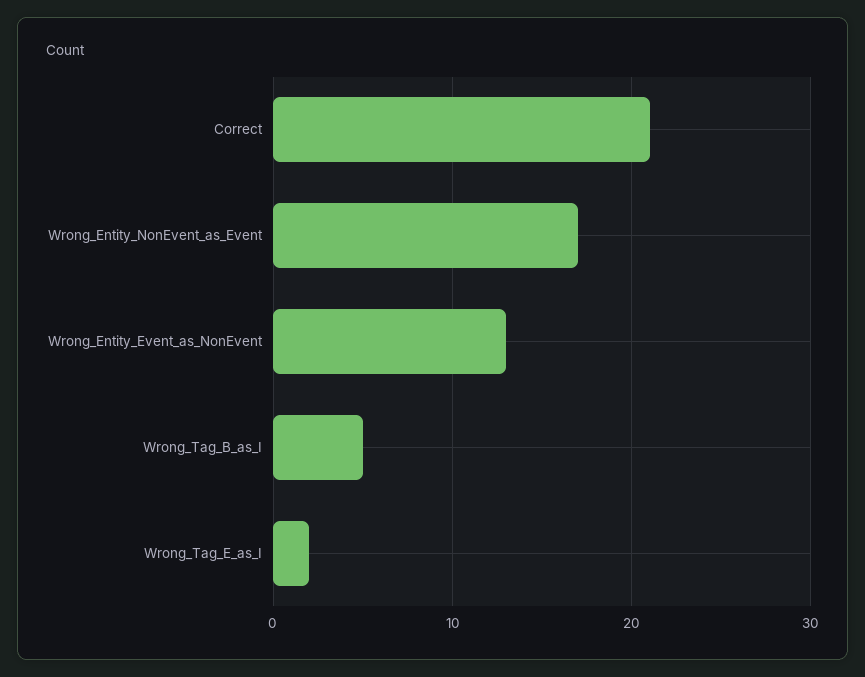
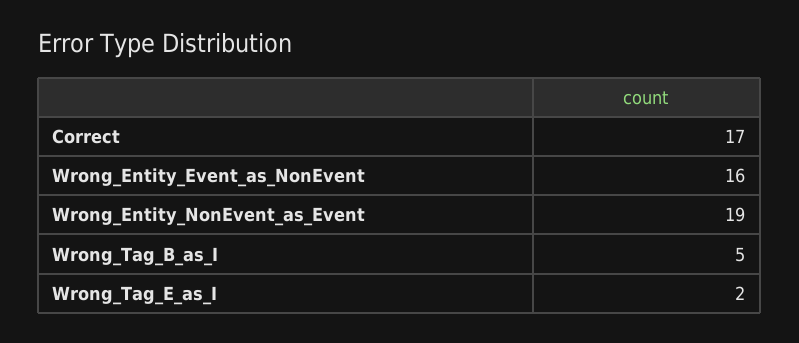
Correct: 21 -> 17
Wrong_Entity_NonEvent_as_Event: 17 -> 19
Wrong_Entity_Event_as_NonEvent: 13 -> 16

